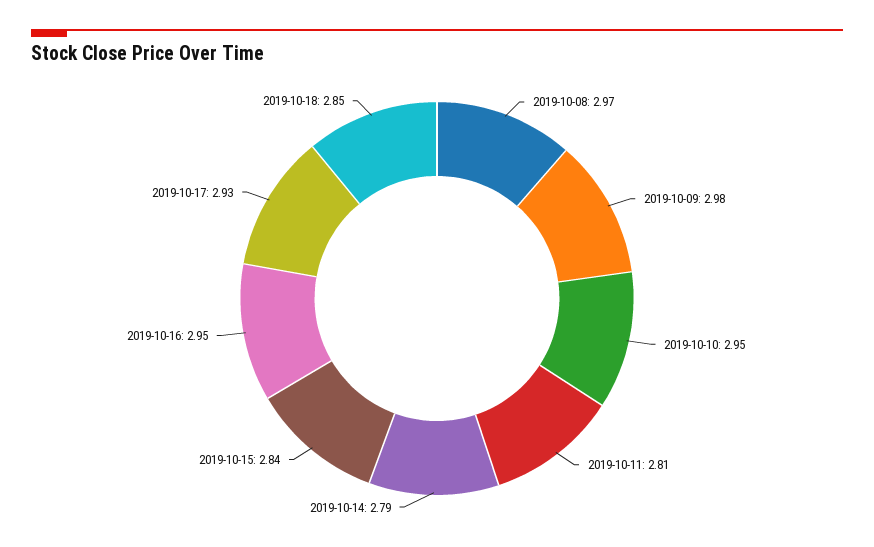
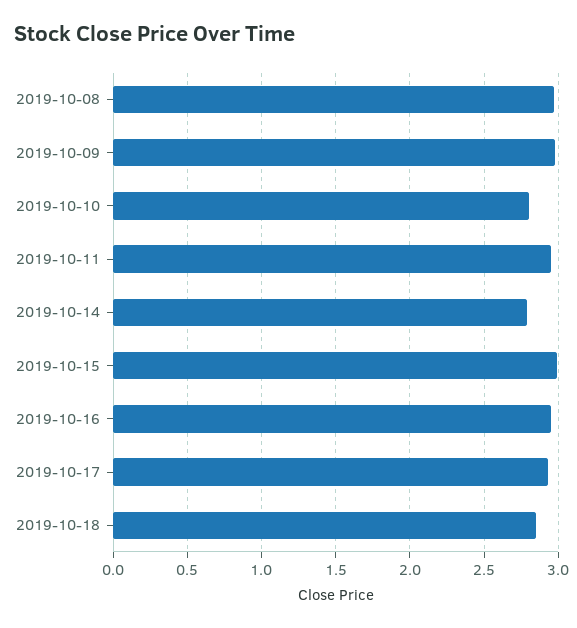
2019-10-10: 2.95 -> 2.8
2019-10-11: 2.81 -> 2.95
2019-10-15: 2.84 -> 3

